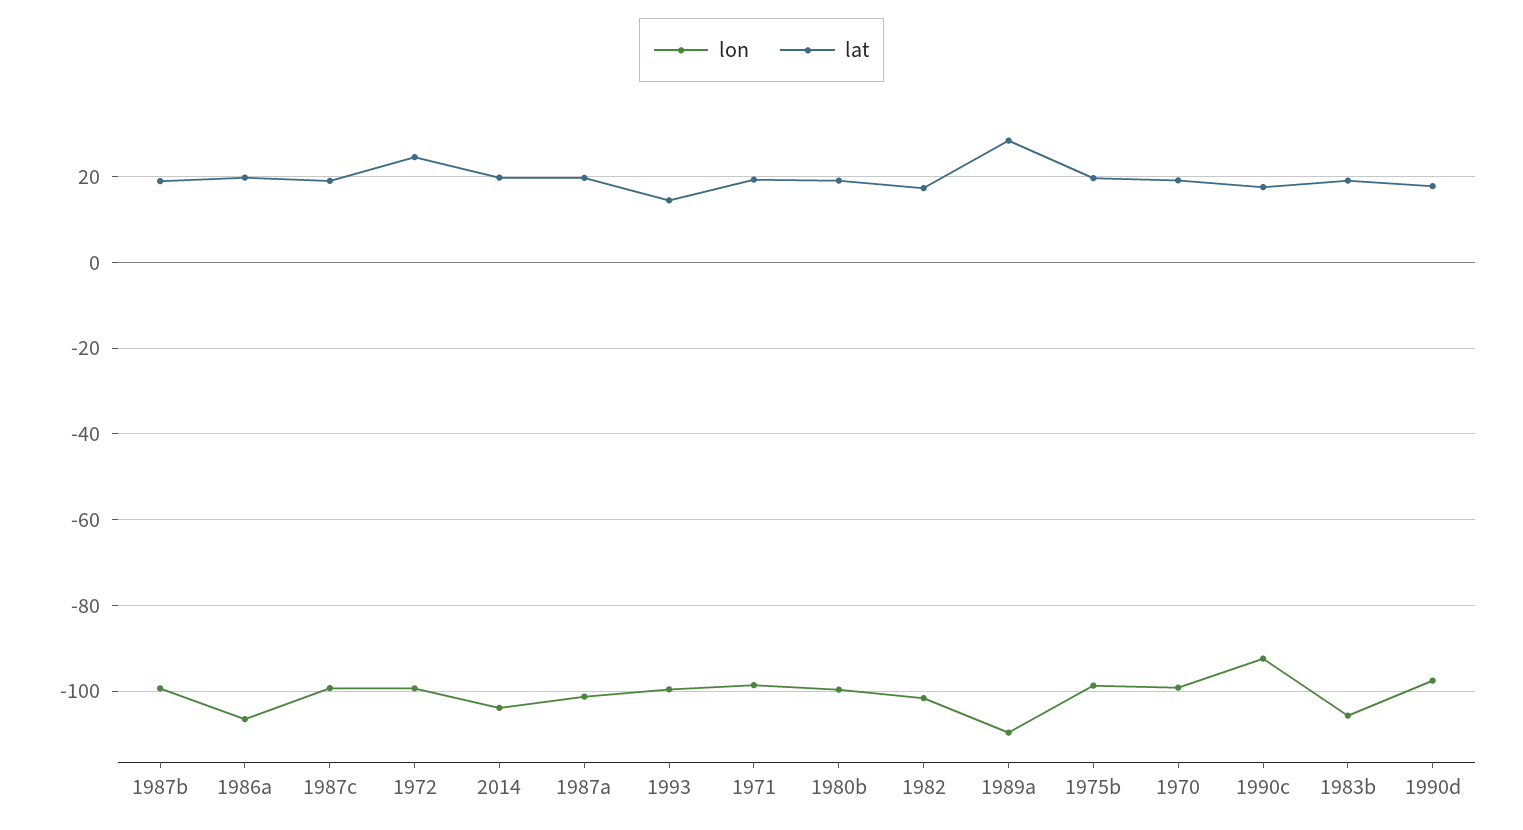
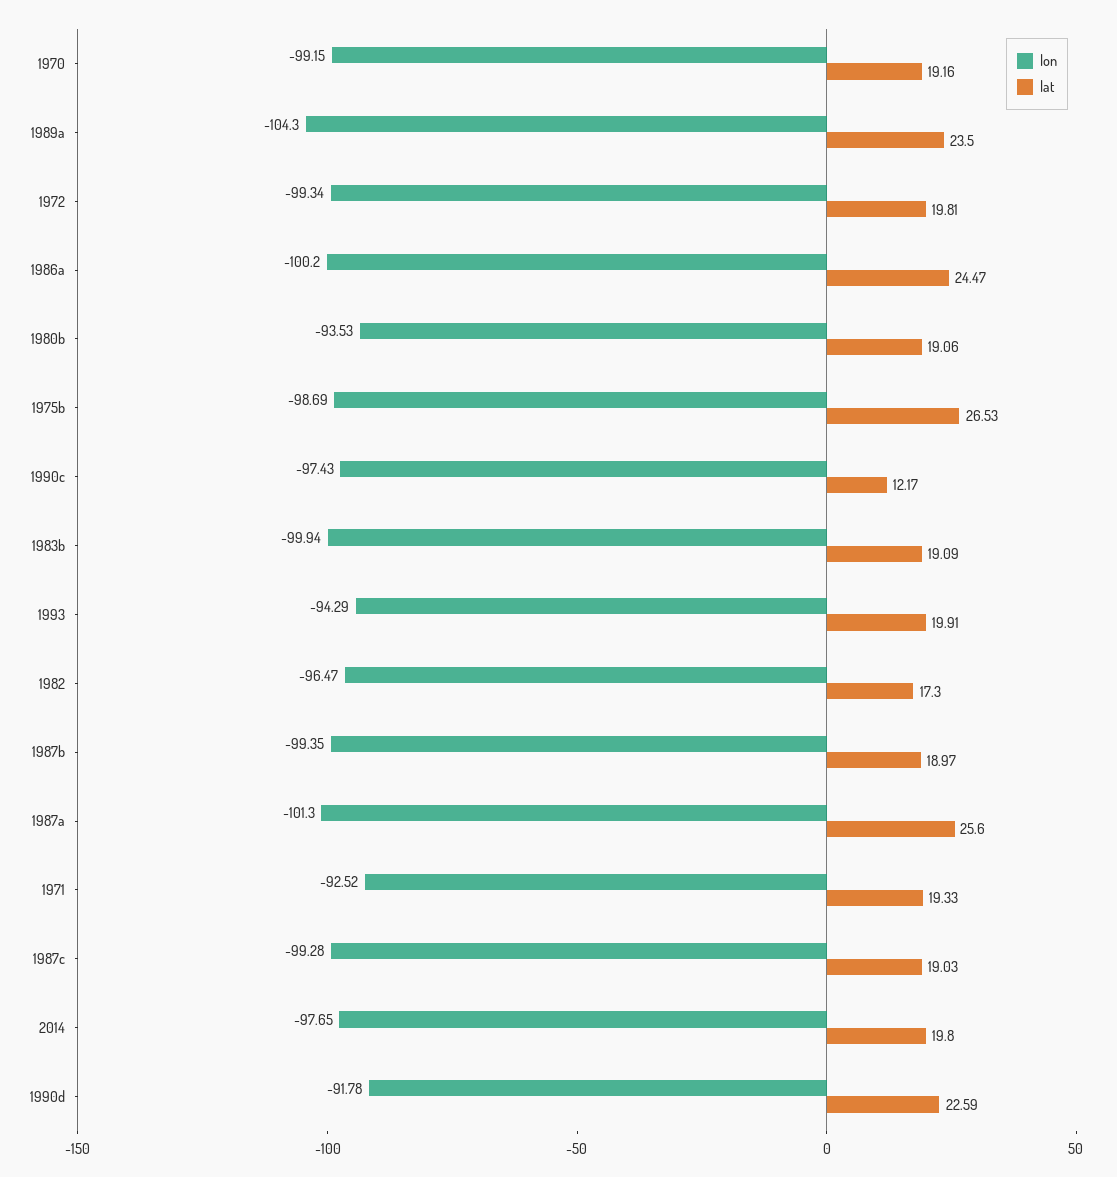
lon, 1986a: -106 -> -100.2
lat, 1986a: 20 -> 24.47
lat, 1972: 24 -> 19.81
lon, 2014: -104 -> -97.65
lat, 1987a: 20 -> 25.6
lon, 1993: -100 -> -94.29
lat, 1993: 14 -> 19.91
lon, 1971: -98 -> -92.52
lon, 1980b: -100 -> -93.53
lon, 1982: -102 -> -96.47
lon, 1989a: -110 -> -104.3
lat, 1989a: 28 -> 23.5
lat, 1975b: 20 -> 26.53
lon, 1990c: -92 -> -97.43
lat, 1990c: 18 -> 12.17
lon, 1983b: -106 -> -99.94
lon, 1990d: -98 -> -91.78
lat, 1990d: 18 -> 22.59

